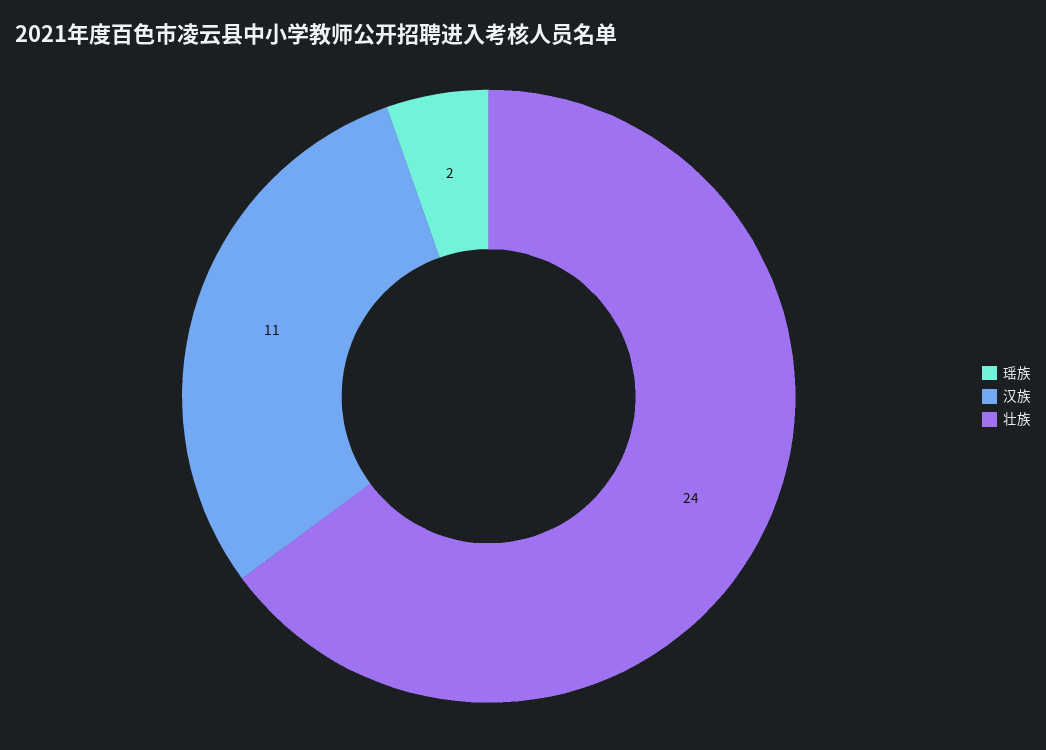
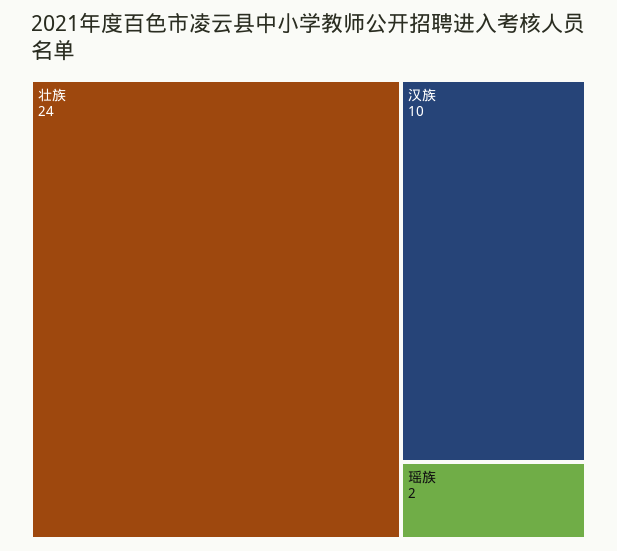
汉族: 11 -> 10

